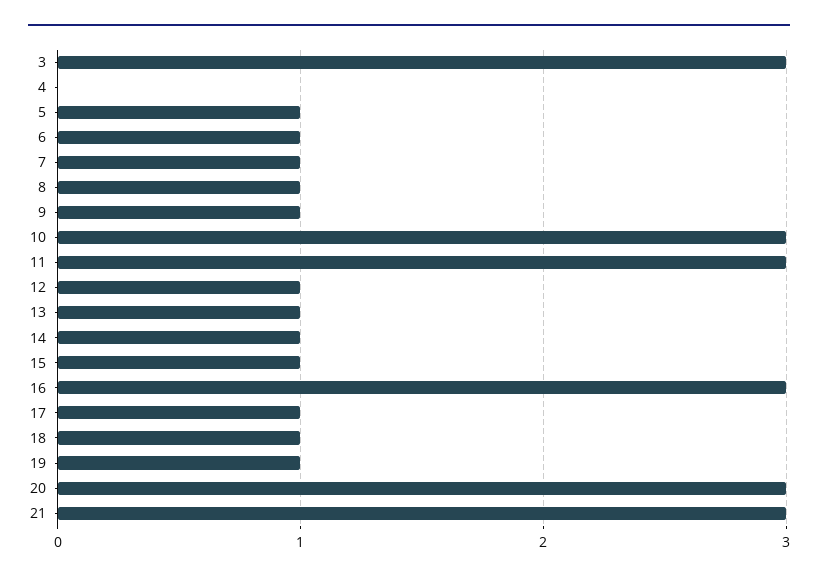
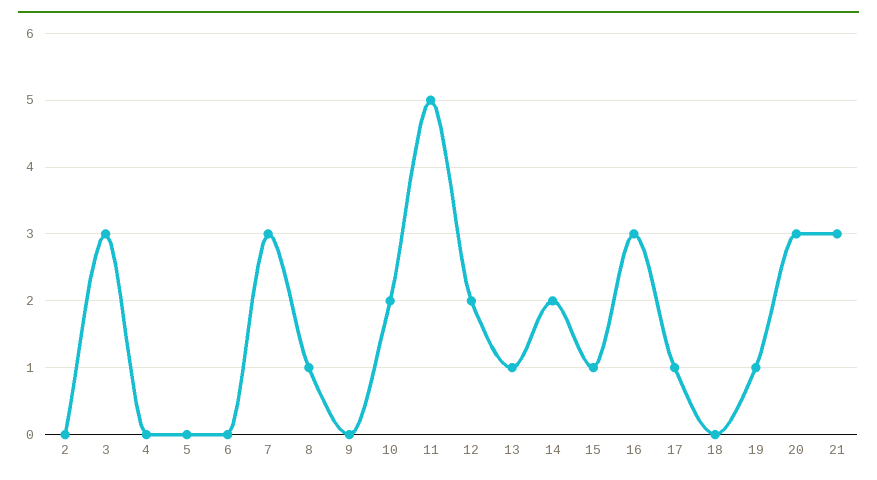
5: 1 -> 0
6: 1 -> 0
7: 1 -> 3
9: 1 -> 0
10: 3 -> 2
11: 3 -> 5
12: 1 -> 2
14: 1 -> 2
18: 1 -> 0
2: none -> 0

